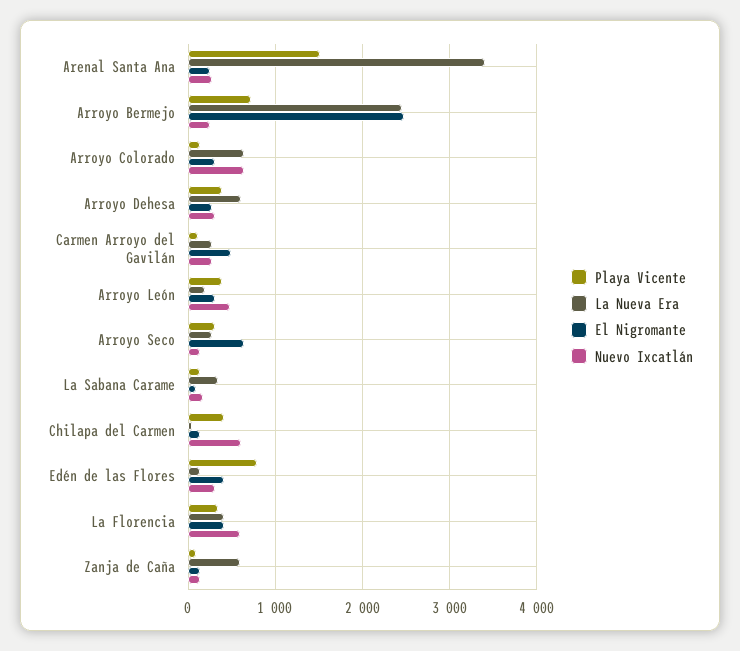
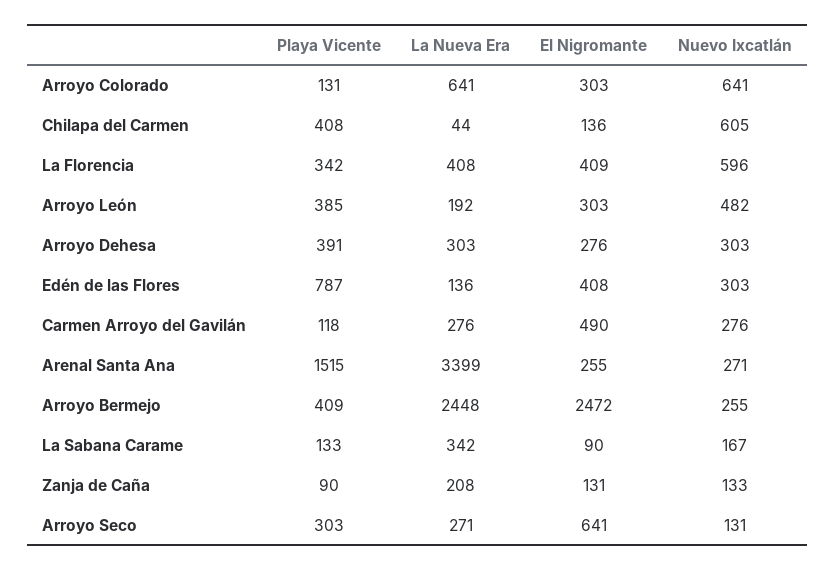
Playa Vicente, Arroyo Bermejo: 700 -> 409
La Nueva Era, Arroyo Dehesa: 600 -> 303
La Nueva Era, Zanja de Caña: 600 -> 208

